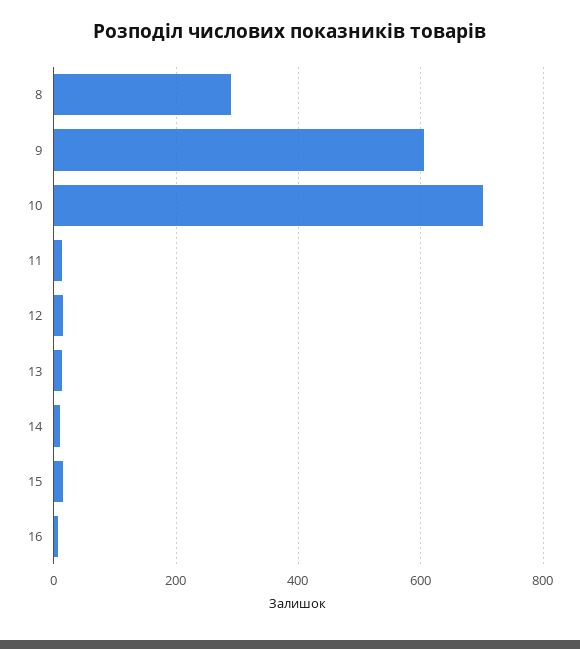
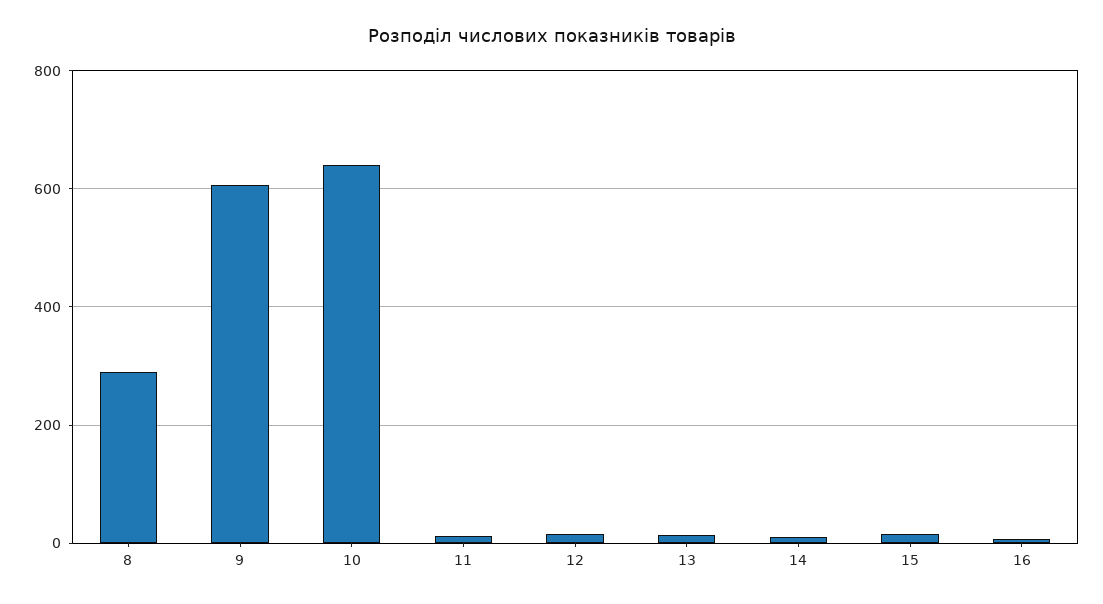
10: 700 -> 640

